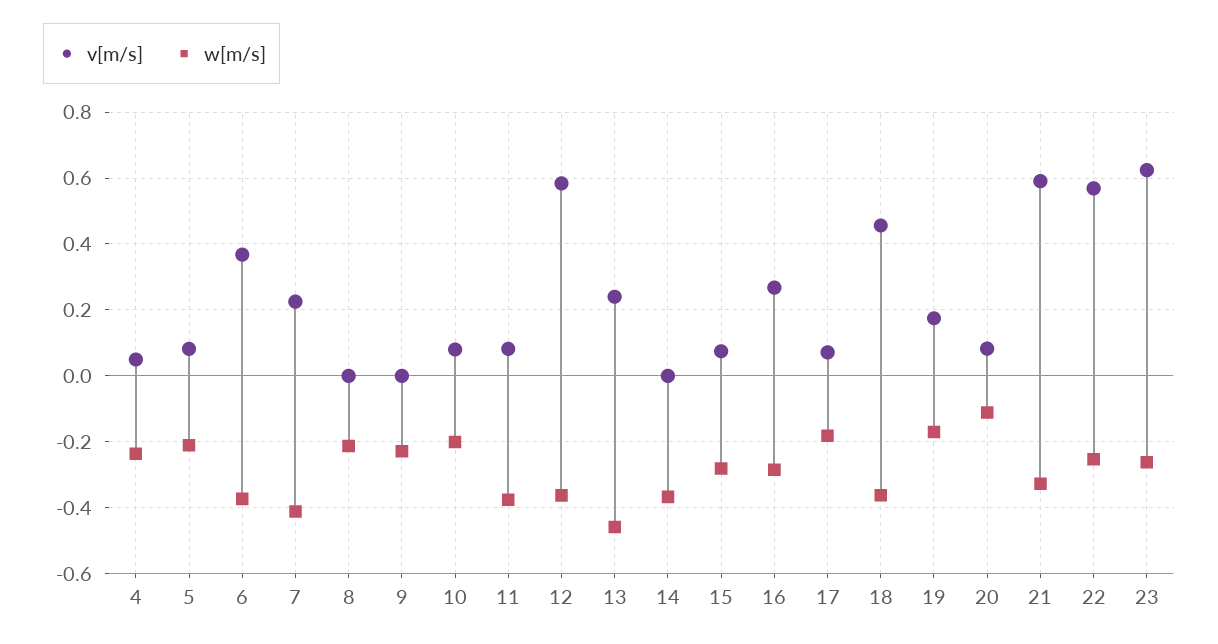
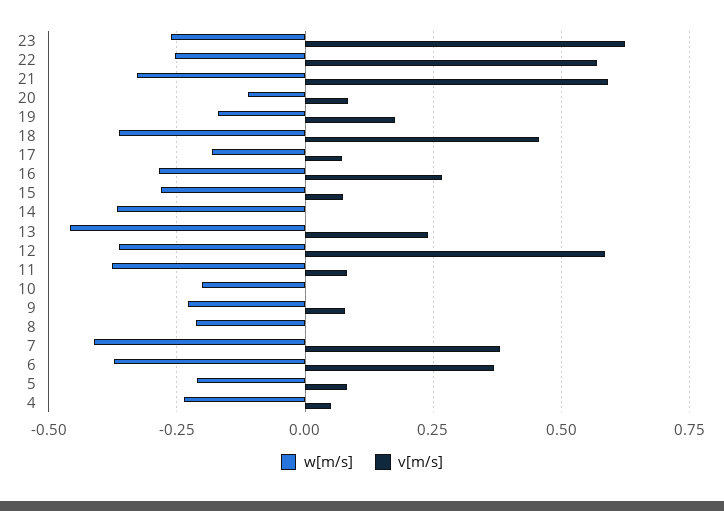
v[m/s], 7: 0.22 -> 0.375
v[m/s], 9: 0 -> 0.075
v[m/s], 10: 0.08 -> 0

